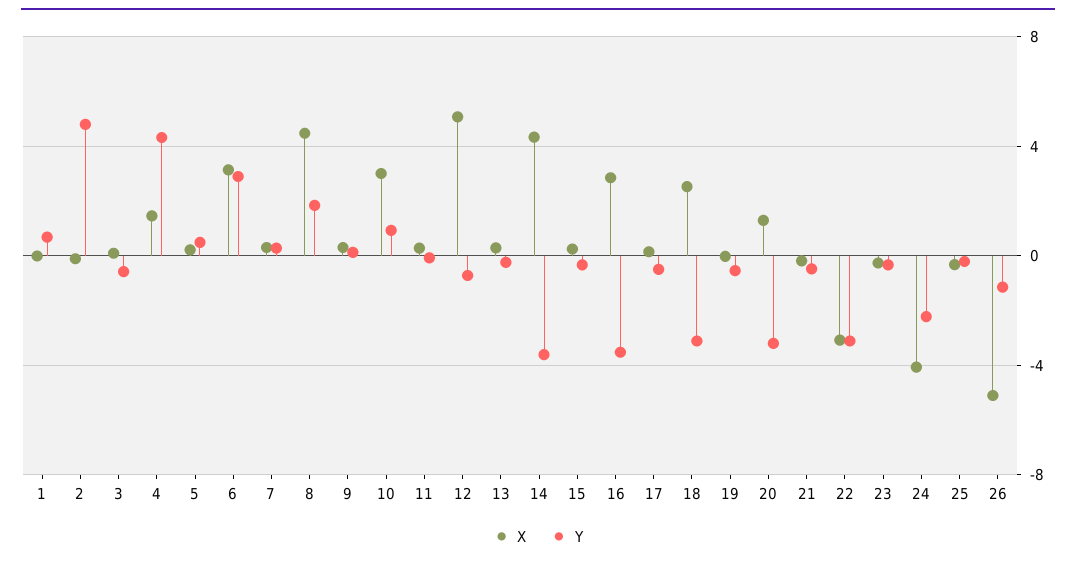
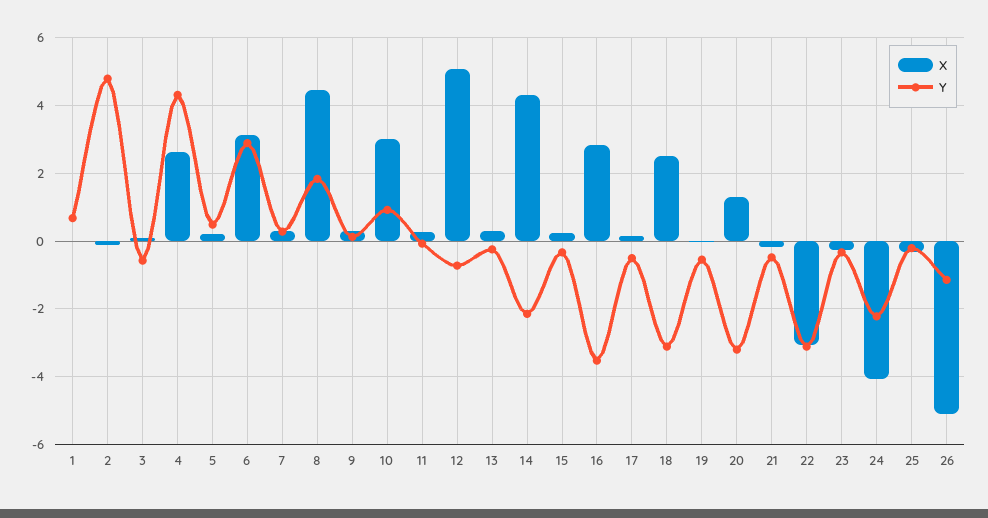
X, 4: 1.5 -> 2.6
Y, 14: -3.5 -> -2.2

